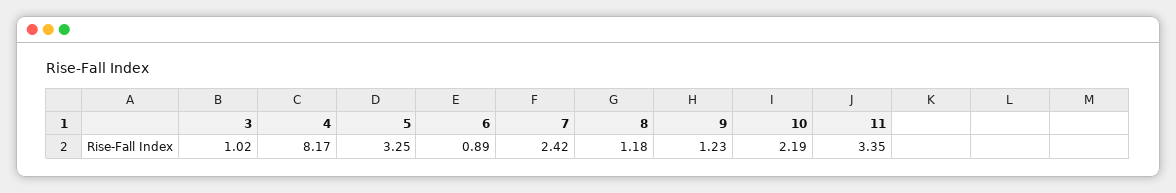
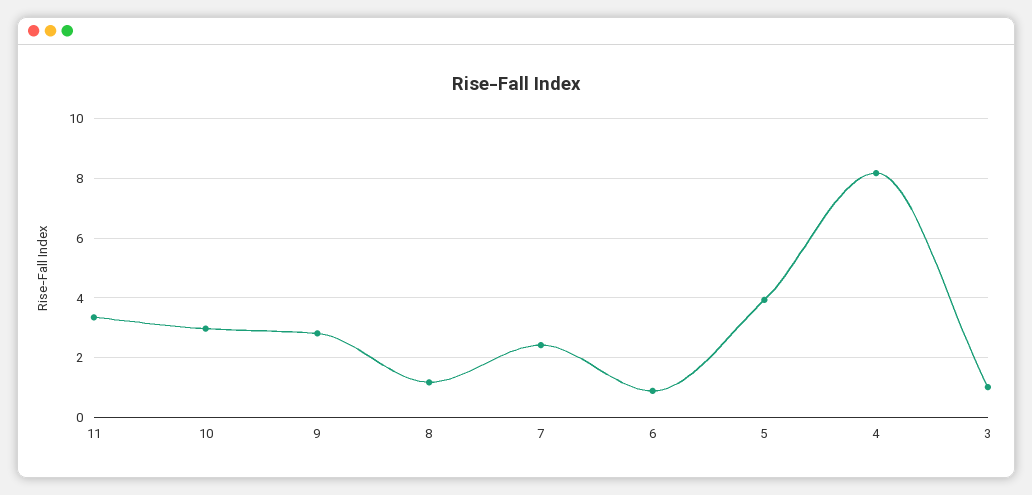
5: 3.25 -> 4
9: 1.23 -> 2.75
10: 2.19 -> 3

